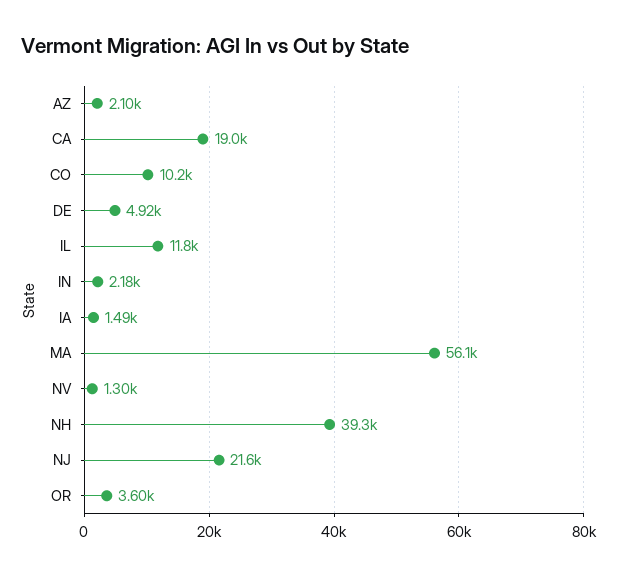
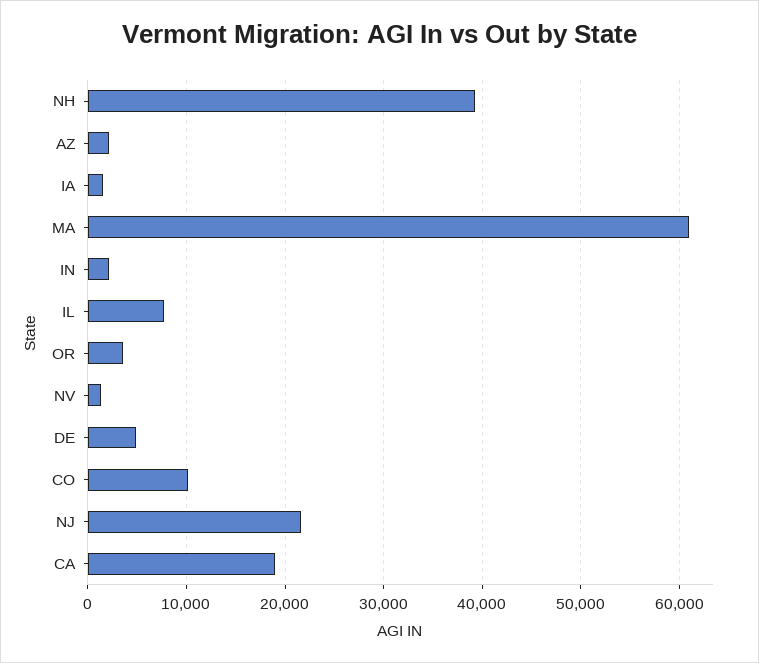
IL: 11800 -> 8000
MA: 56100 -> 61000

